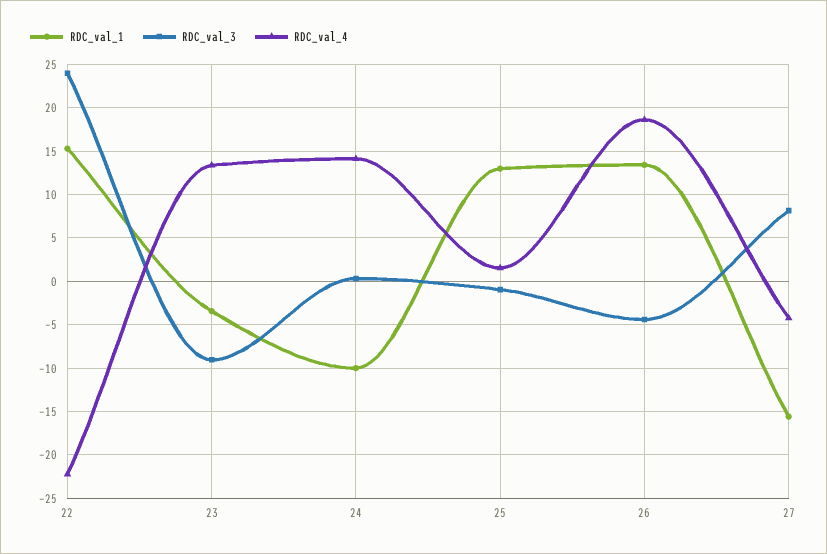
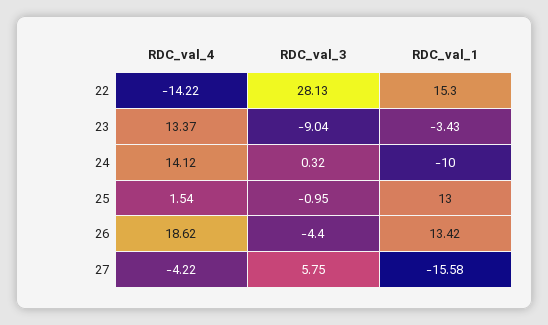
RDC_val_3, 22: 24 -> 28.13
RDC_val_4, 22: -22 -> -14.22
RDC_val_3, 27: 8 -> 5.75

